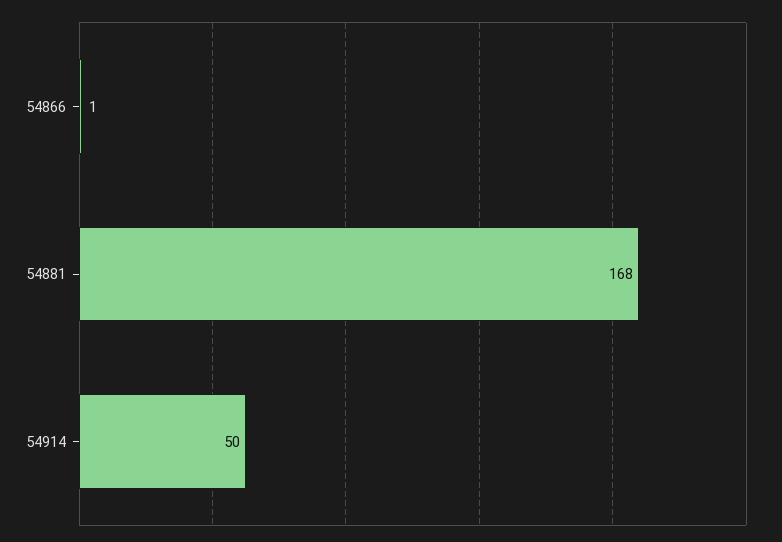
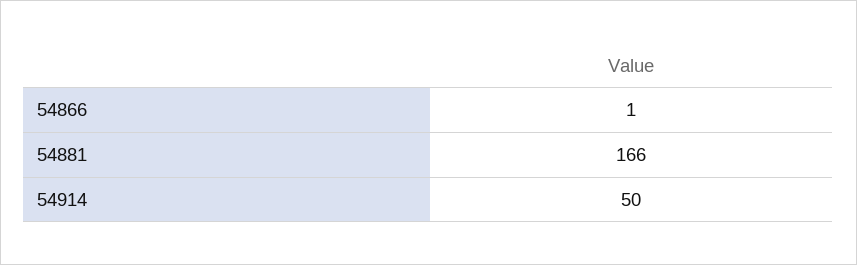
54881: 168 -> 166

